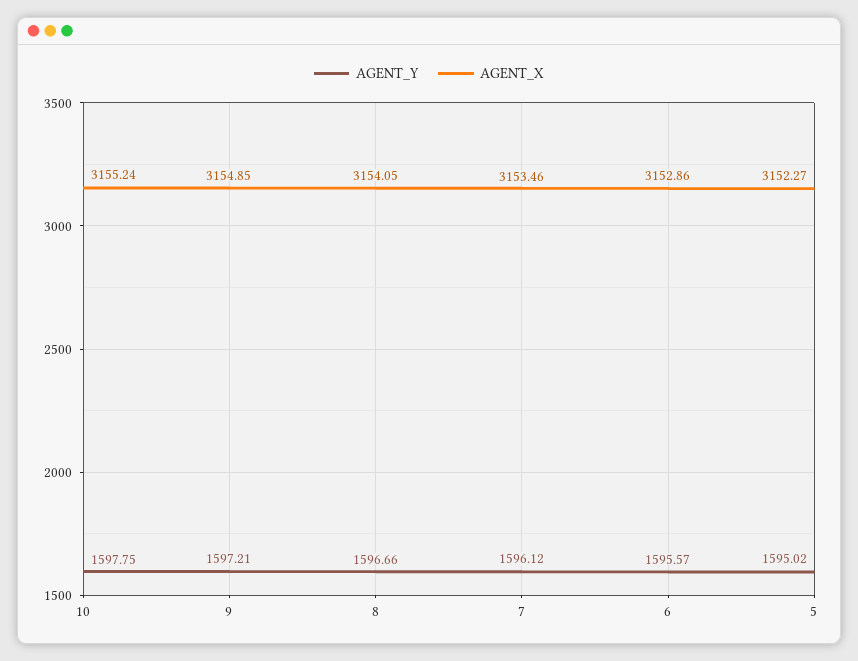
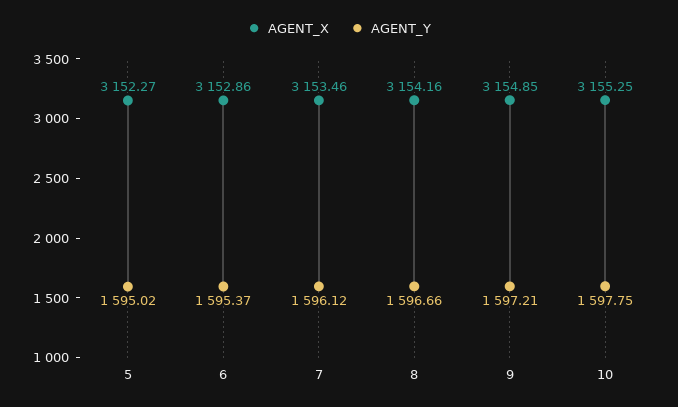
AGENT_X, 10: 3155.24 -> 3155.25
AGENT_X, 8: 3154.05 -> 3154.16
AGENT_Y, 6: 1595.57 -> 1595.37

